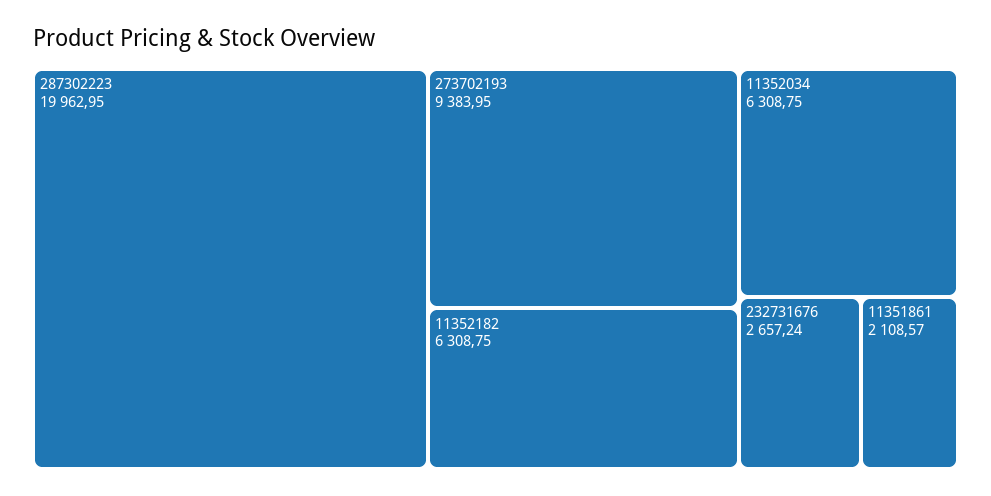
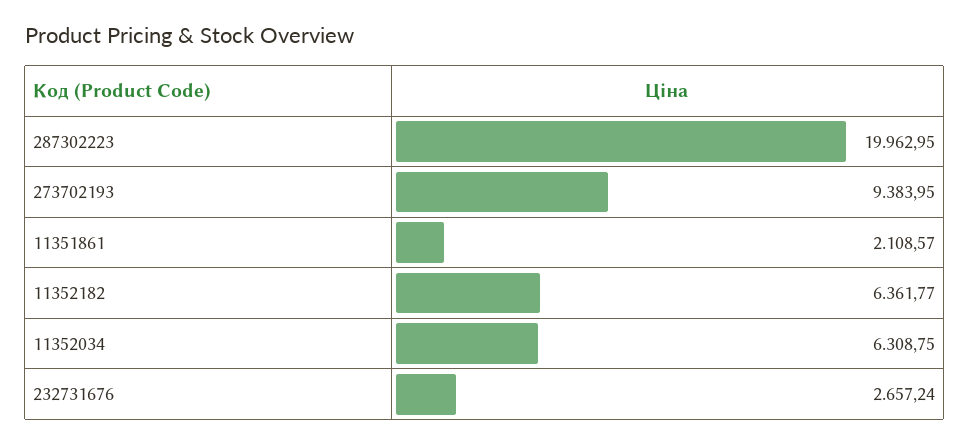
11352182: 6308.75 -> 6361.77

